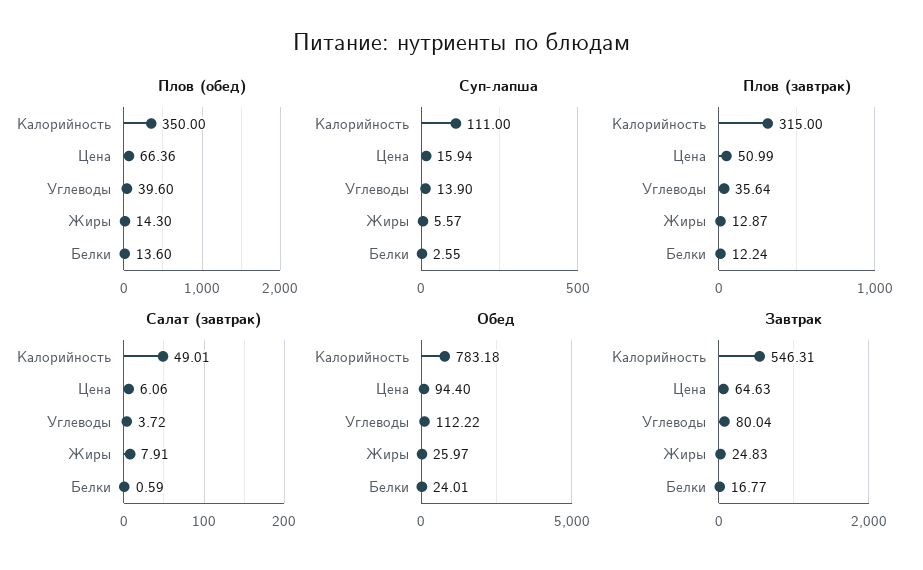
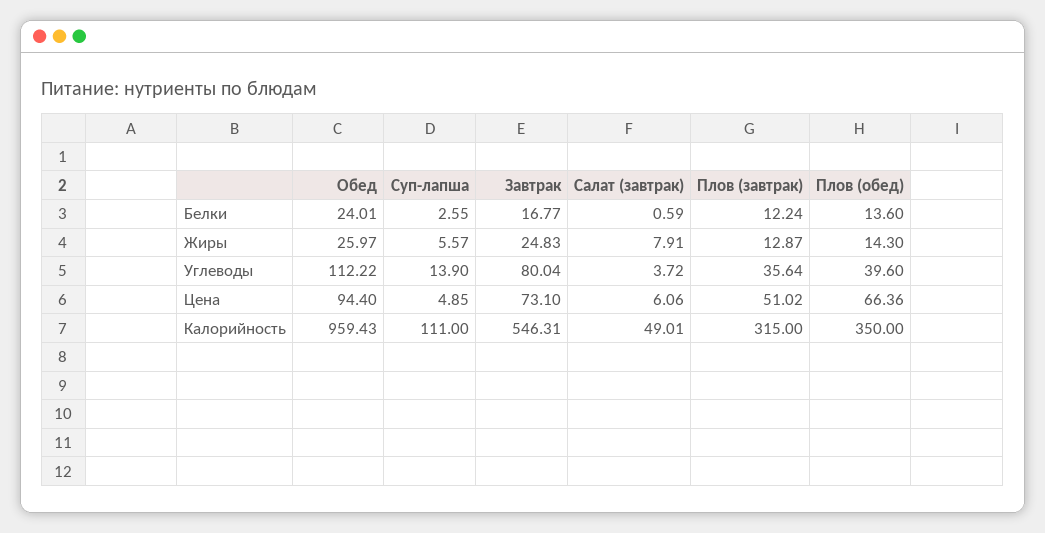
Суп-лапша, Цена: 15.94 -> 4.85
Плов (завтрак), Цена: 50.99 -> 51.02
Обед, Калорийность: 783.18 -> 959.43
Завтрак, Цена: 64.63 -> 73.1

